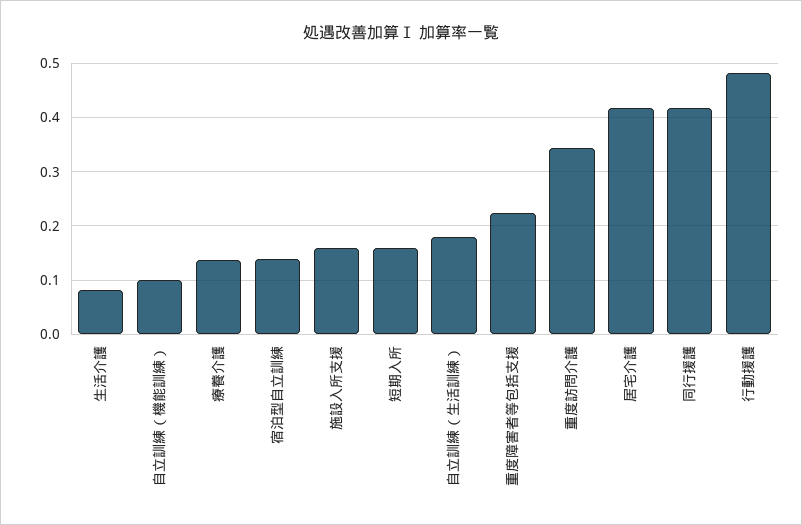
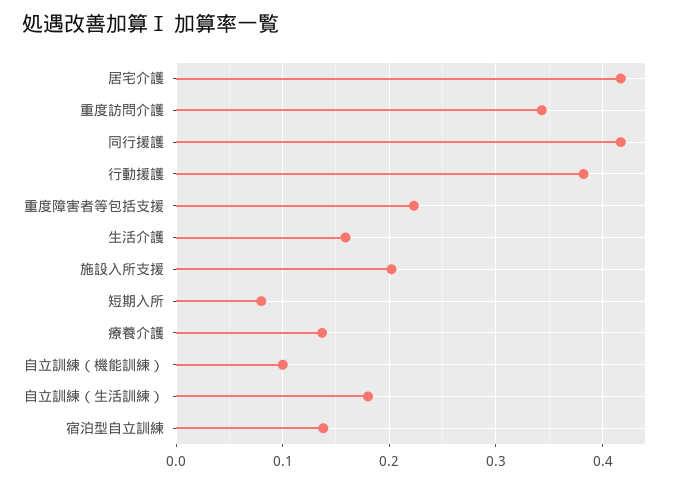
生活介護: 0.08 -> 0.16
施設入所支援: 0.16 -> 0.2
短期入所: 0.16 -> 0.08
行動援護: 0.48 -> 0.38

